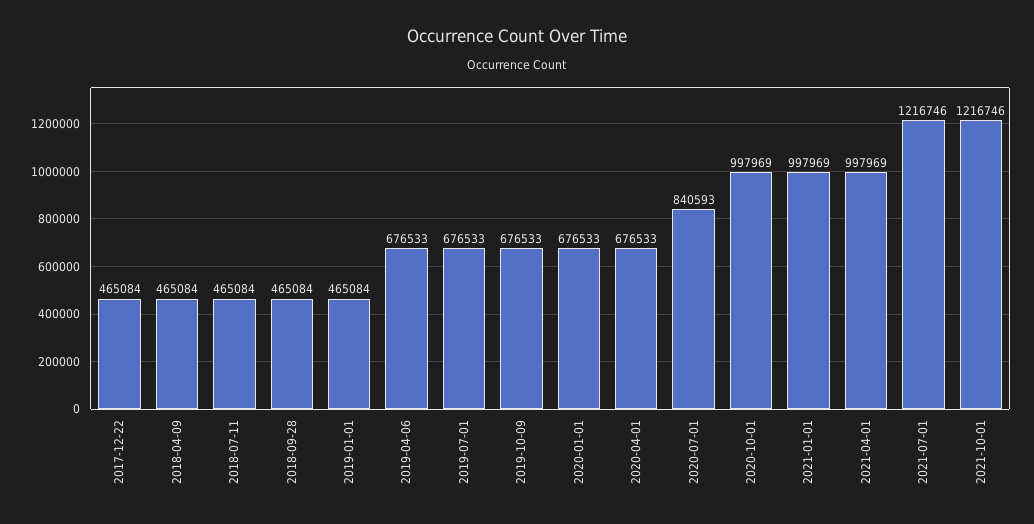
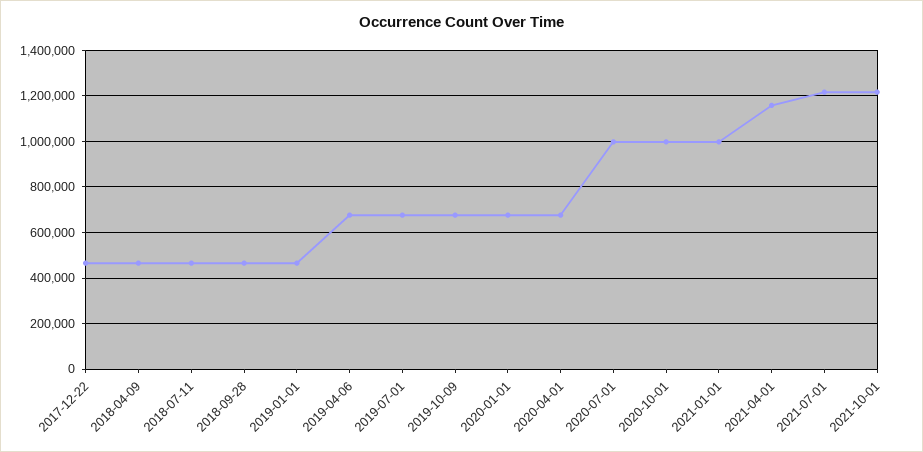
2020-07-01: 840593 -> 1000000
2021-04-01: 997969 -> 1150000

